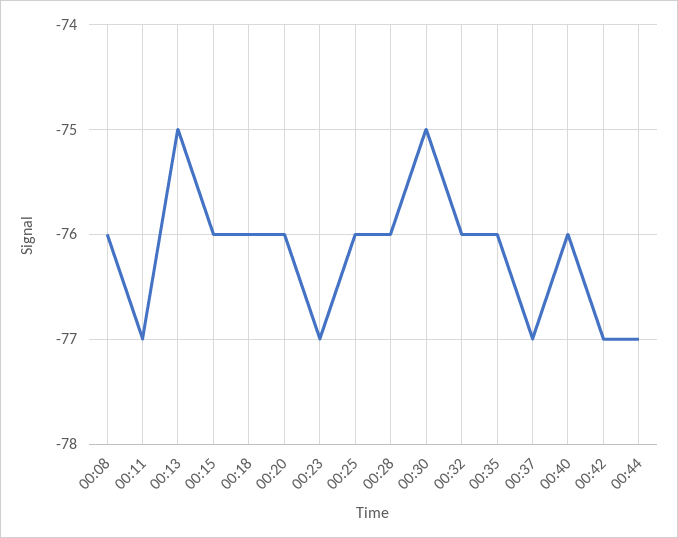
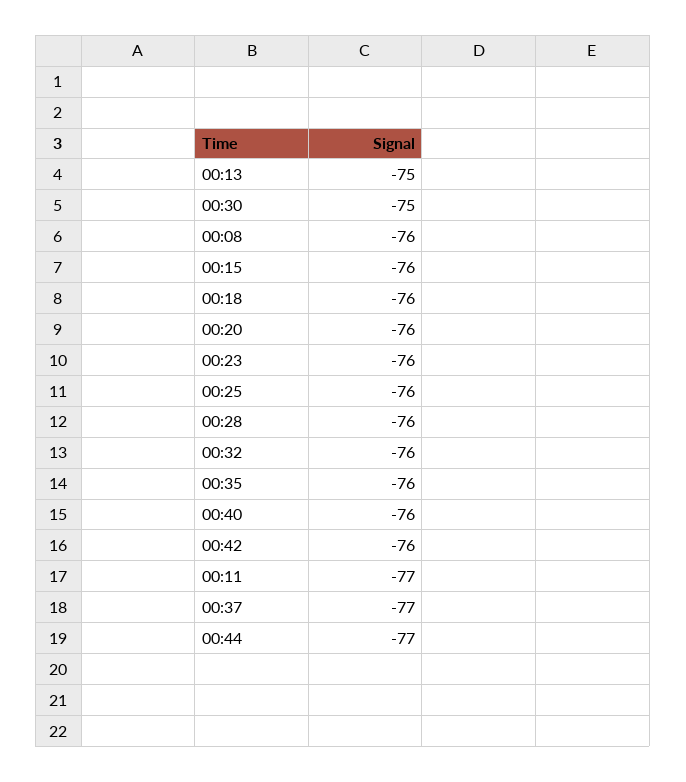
00:23: -77 -> -76
00:42: -77 -> -76

